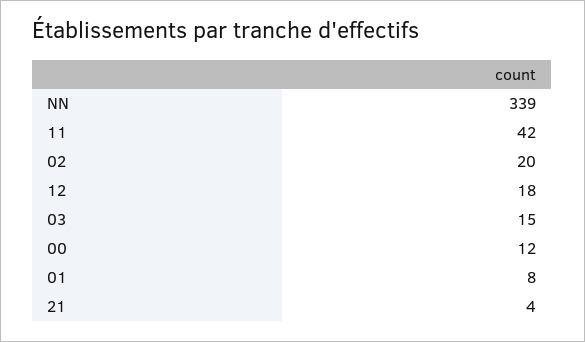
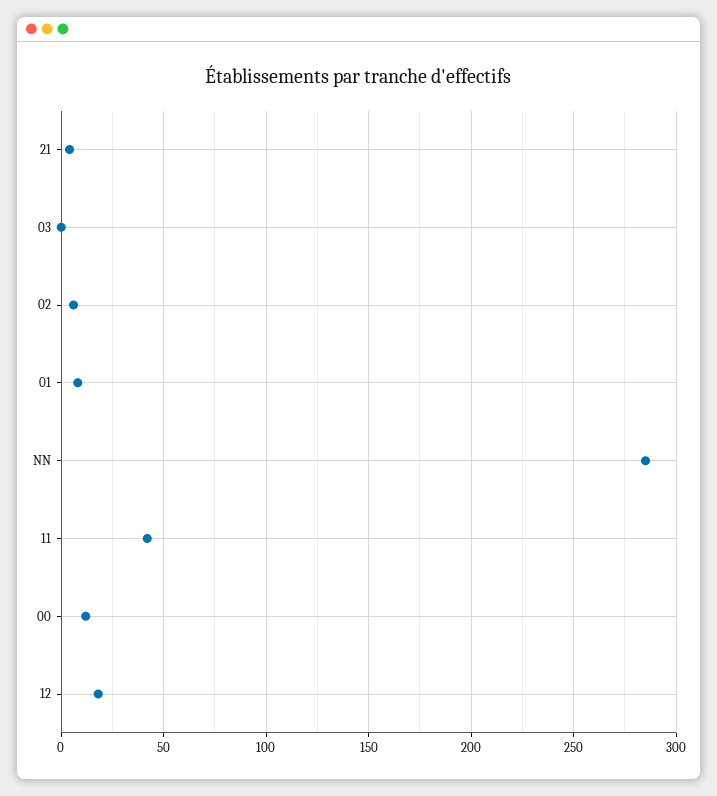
NN: 339 -> 285
02: 20 -> 5
03: 15 -> 0

